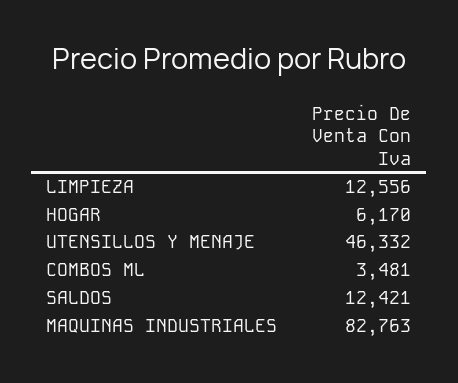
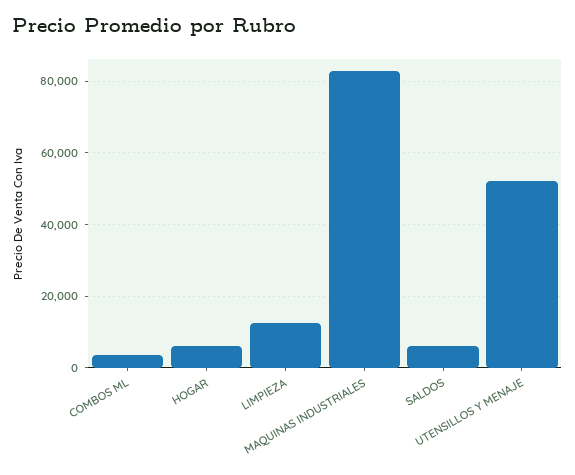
UTENSILLOS Y MENAJE: 46332 -> 52000
SALDOS: 12421 -> 6000

